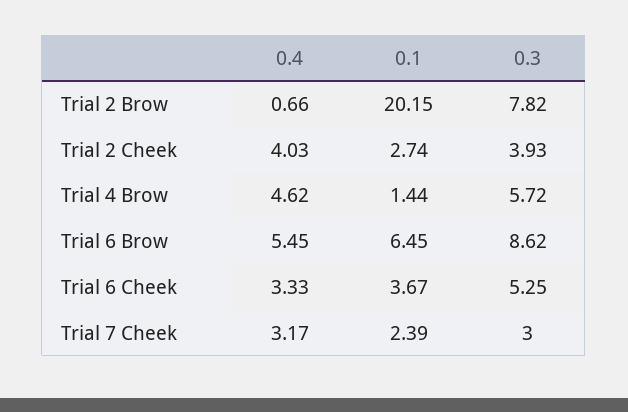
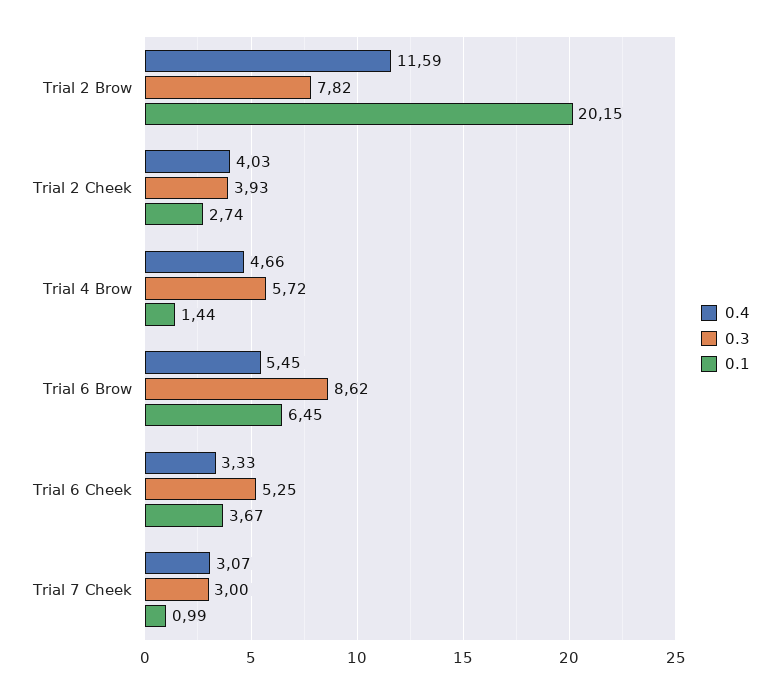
0.4, Trial 2 Brow: 0.66 -> 11.59
0.4, Trial 4 Brow: 4.62 -> 4.66
0.4, Trial 7 Cheek: 3.17 -> 3.07
0.1, Trial 7 Cheek: 2.39 -> 0.99

